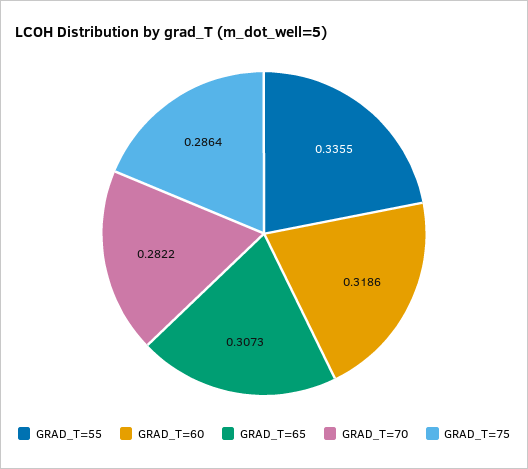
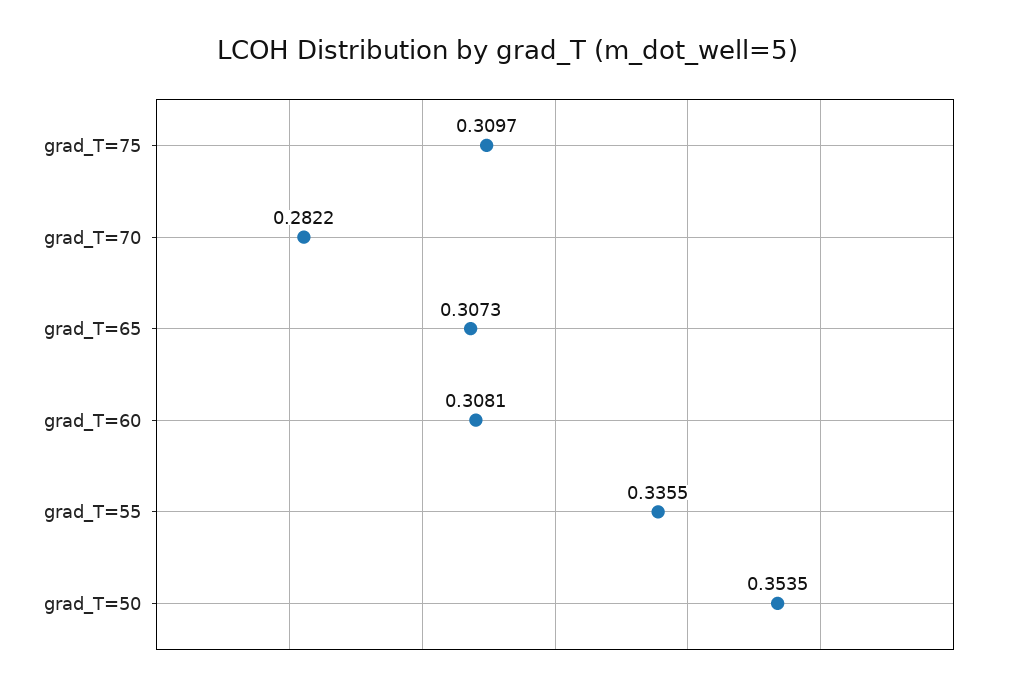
GRAD_T=60: 0.3186 -> 0.3081
GRAD_T=75: 0.2864 -> 0.3097
grad_T=50: none -> 0.3535

